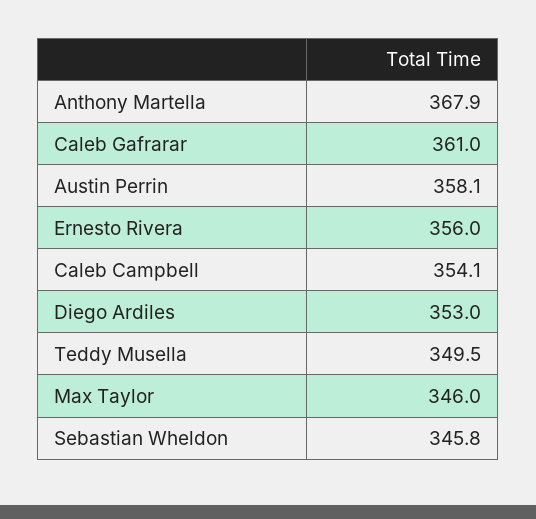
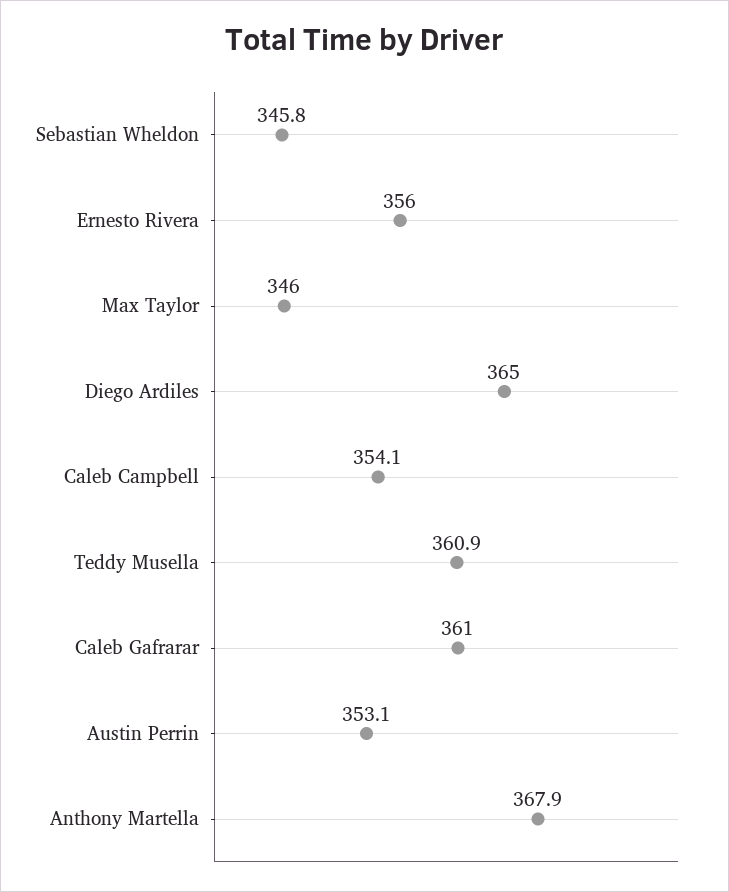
Austin Perrin: 358.1 -> 353.1
Diego Ardiles: 353 -> 365
Teddy Musella: 349.5 -> 360.9

